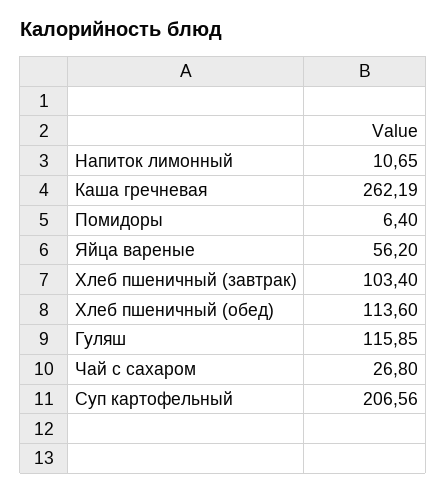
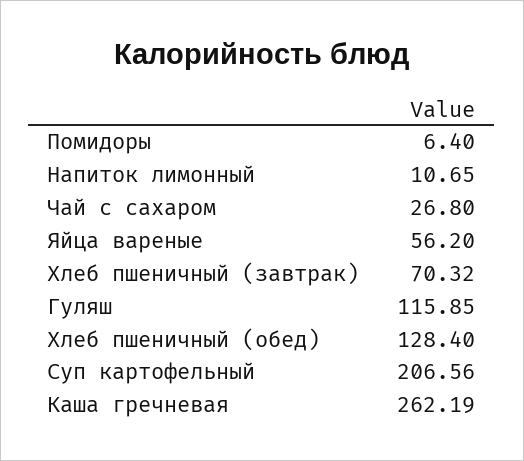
Хлеб пшеничный (завтрак): 103.4 -> 70.32
Хлеб пшеничный (обед): 113.6 -> 128.4

